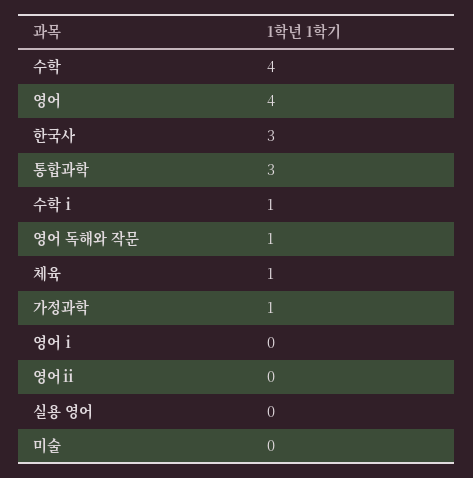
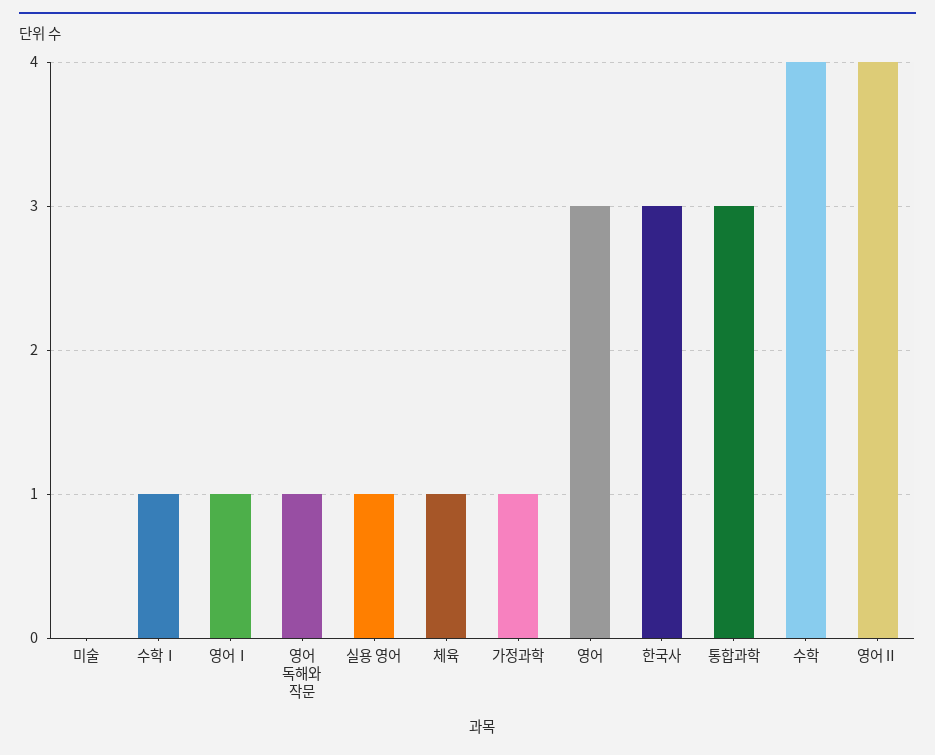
영어: 4 -> 3
영어ⅰ: 0 -> 1
영어ⅱ: 0 -> 4
실용 영어: 0 -> 1

